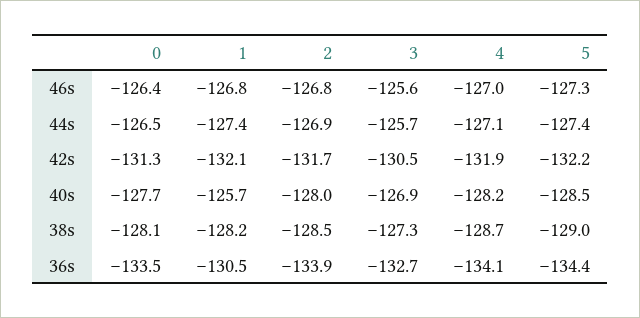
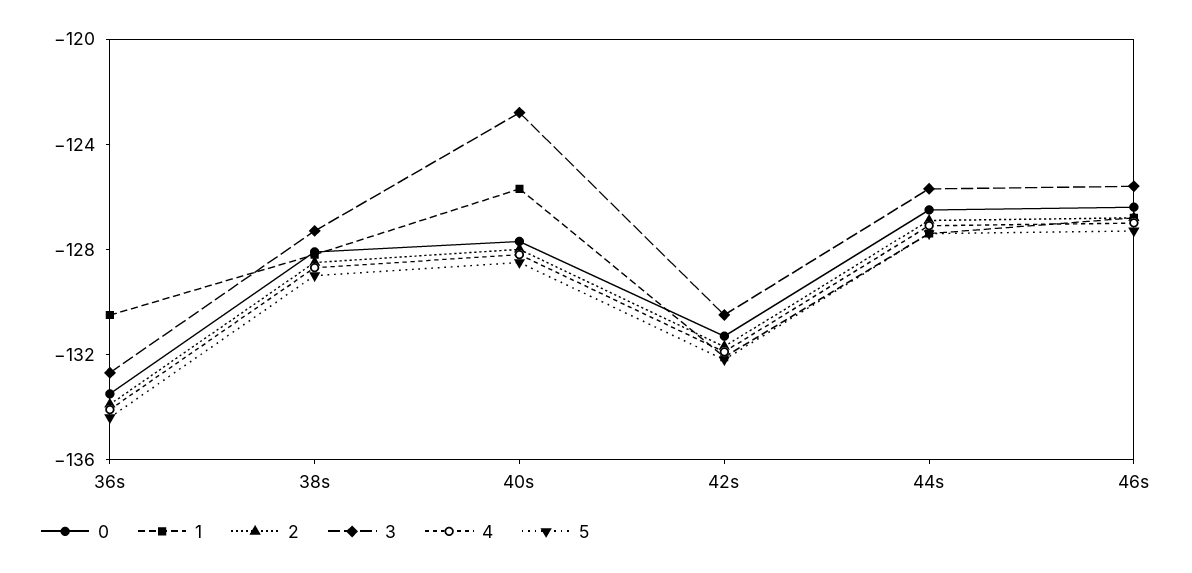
3, 40s: -126.9 -> -123

